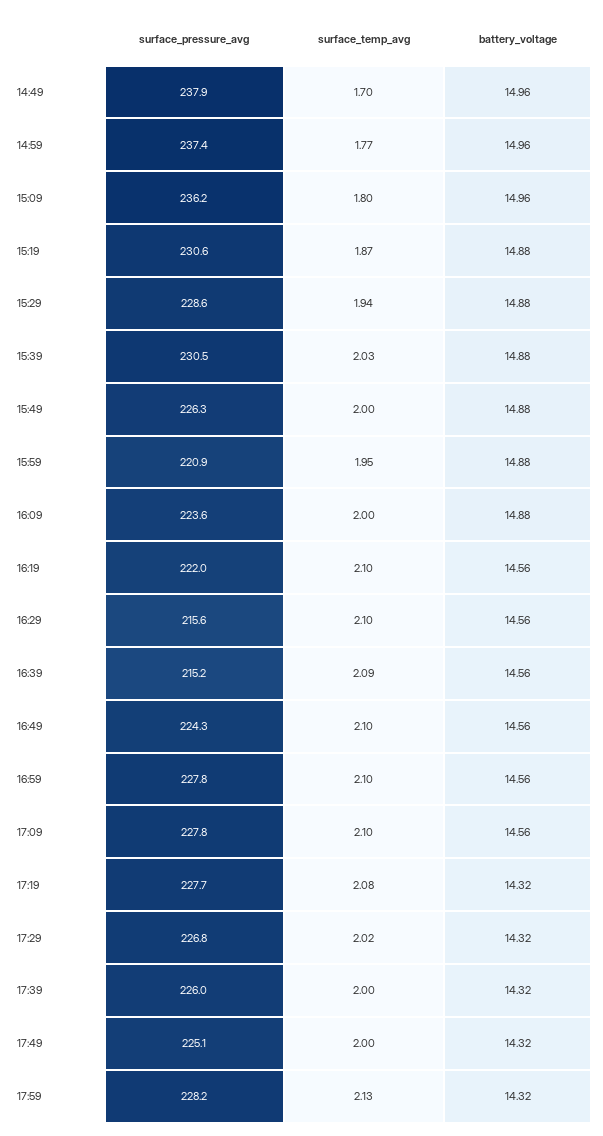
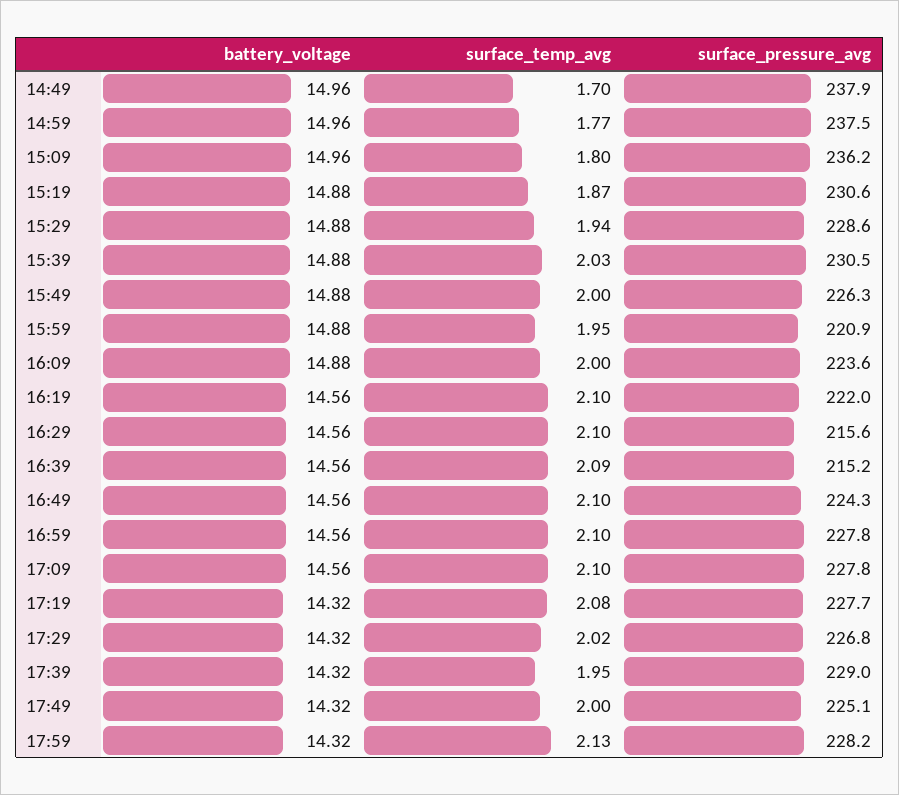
surface_pressure_avg, 14:59: 237.4 -> 237.5
surface_pressure_avg, 17:39: 226 -> 229
surface_temp_avg, 17:39: 2 -> 1.95

